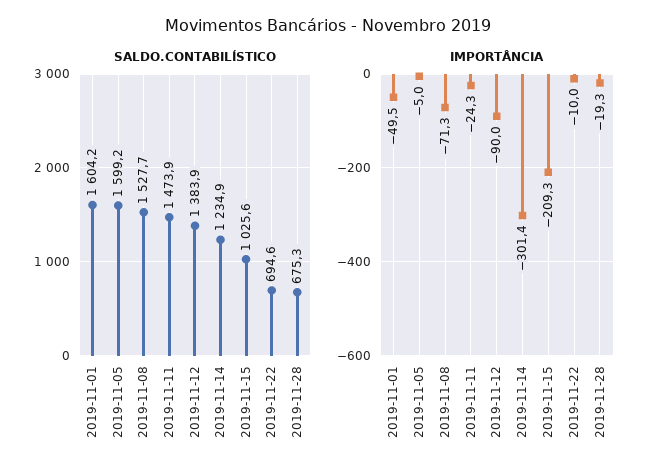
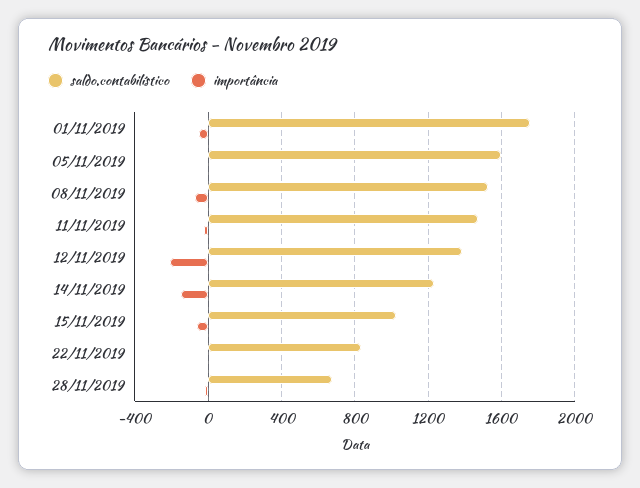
SALDO.CONTABILÍSTICO, 2019-11-01: 1604.2 -> 1750
SALDO.CONTABILÍSTICO, 2019-11-22: 694.6 -> 850
IMPORTÂNCIA, 2019-11-12: -90 -> -200
IMPORTÂNCIA, 2019-11-14: -301.4 -> -150
IMPORTÂNCIA, 2019-11-15: -209.3 -> -50

